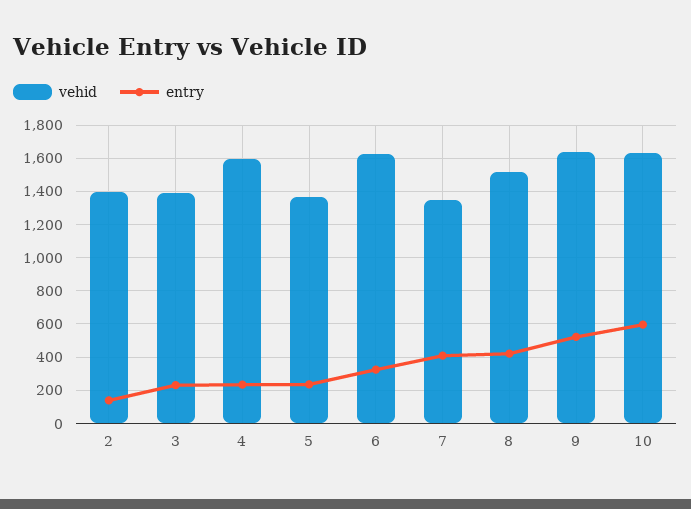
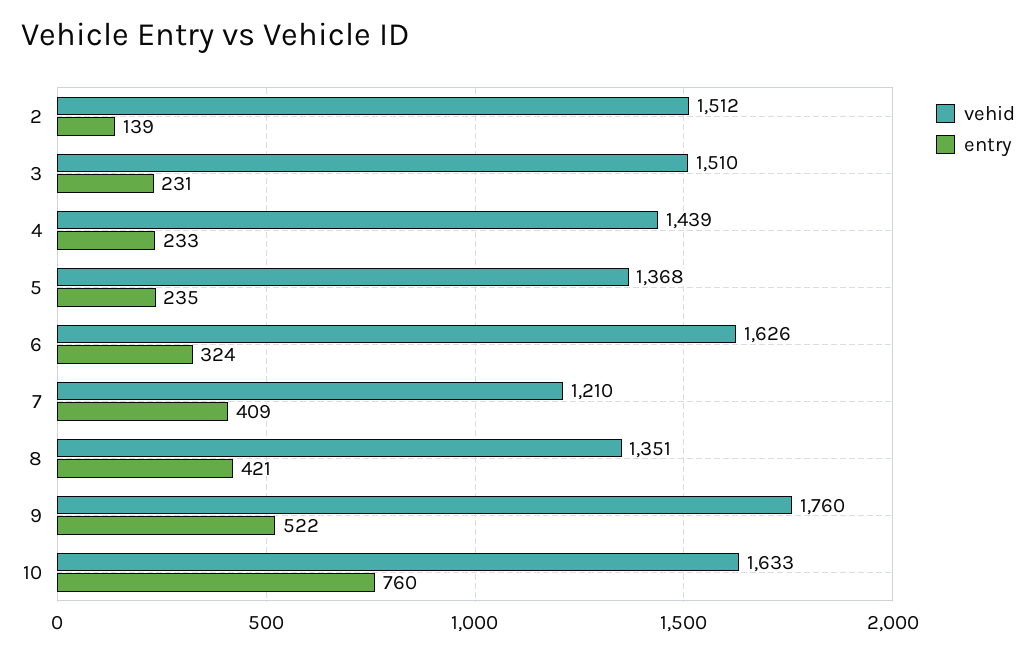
vehid, 2: 1400 -> 1512
vehid, 3: 1400 -> 1510
vehid, 4: 1600 -> 1439
vehid, 7: 1350 -> 1210
vehid, 8: 1500 -> 1351
vehid, 9: 1650 -> 1760
entry, 10: 600 -> 760

